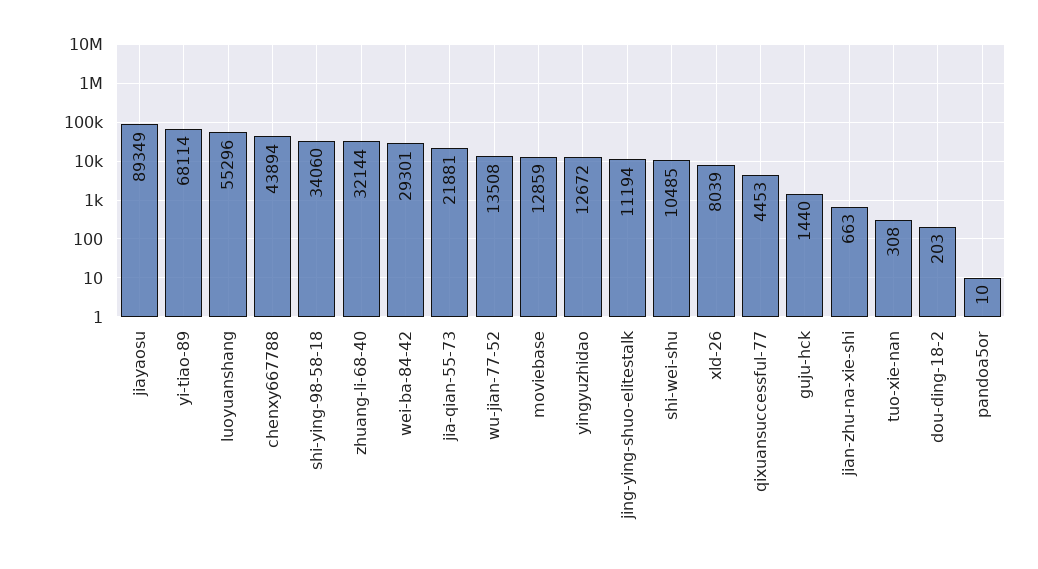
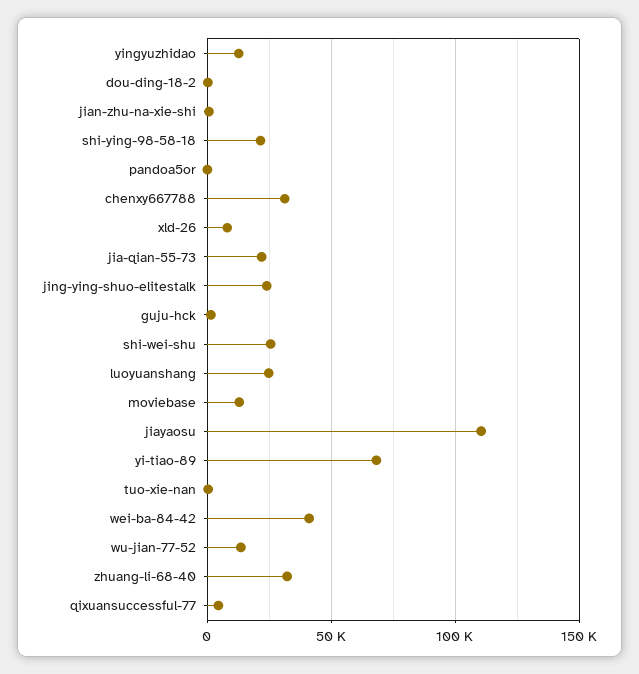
jiayaosu: 89349 -> 110000
luoyuanshang: 55296 -> 25000
chenxy667788: 43894 -> 30000
shi-ying-98-58-18: 34060 -> 20000
wei-ba-84-42: 29301 -> 40000
jing-ying-shuo-elitestalk: 11194 -> 25000
shi-wei-shu: 10485 -> 25000

